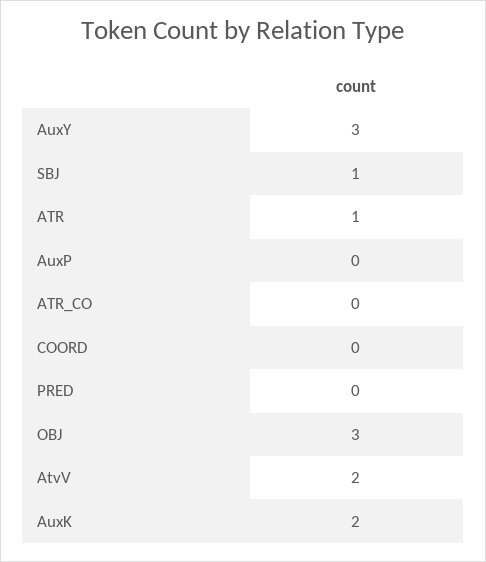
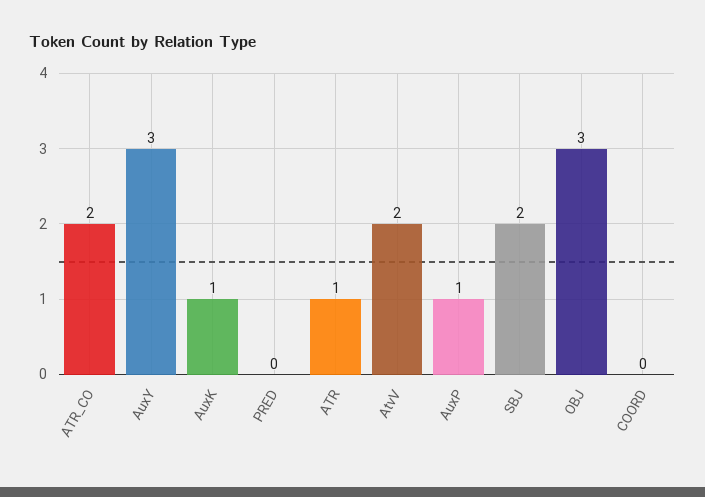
SBJ: 1 -> 2
AuxP: 0 -> 1
ATR_CO: 0 -> 2
AuxK: 2 -> 1

